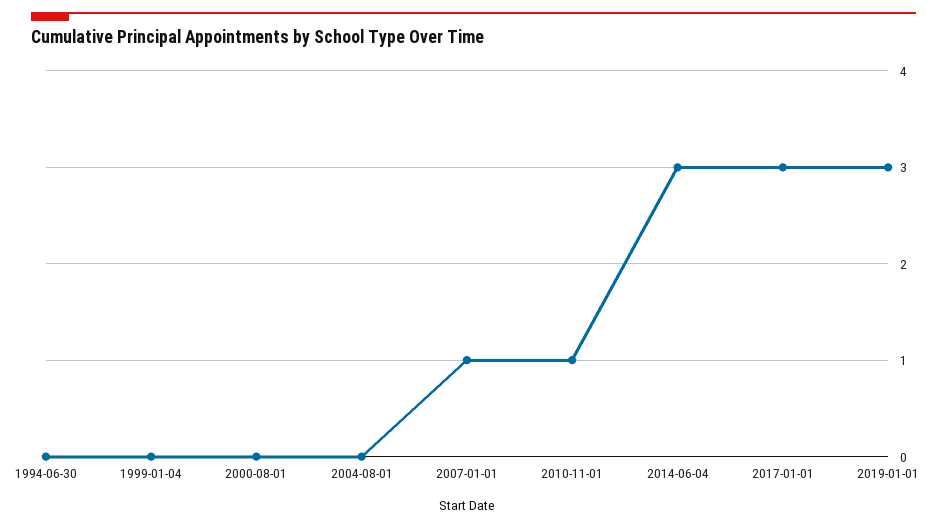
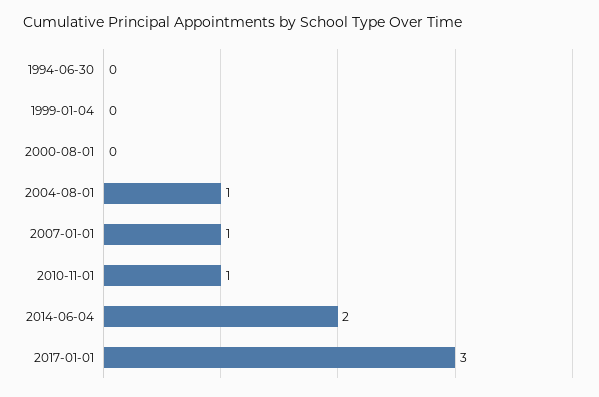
2004-08-01: 0 -> 1
2014-06-04: 3 -> 2
2019-01-01: 3 -> none

